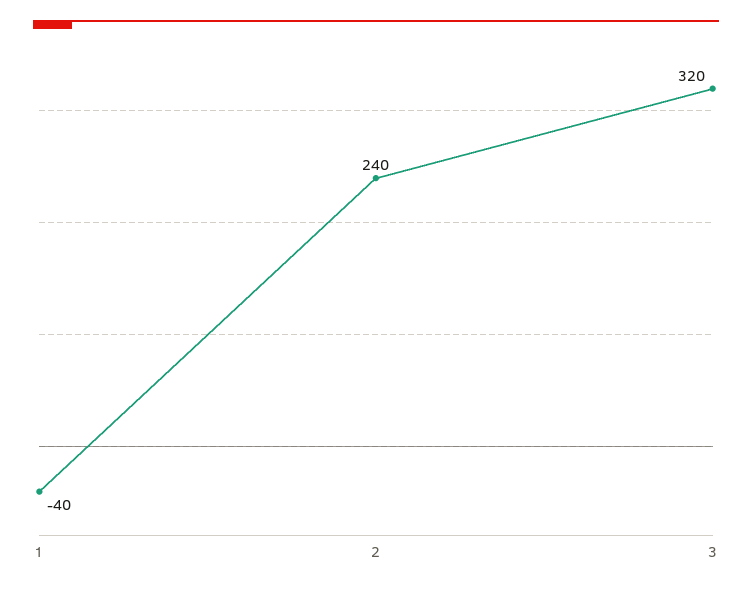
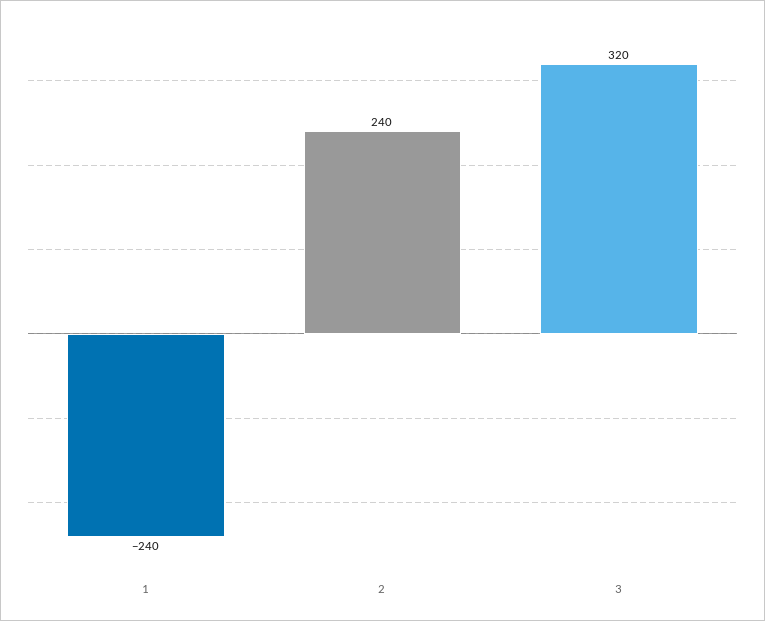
1: -40 -> -240

